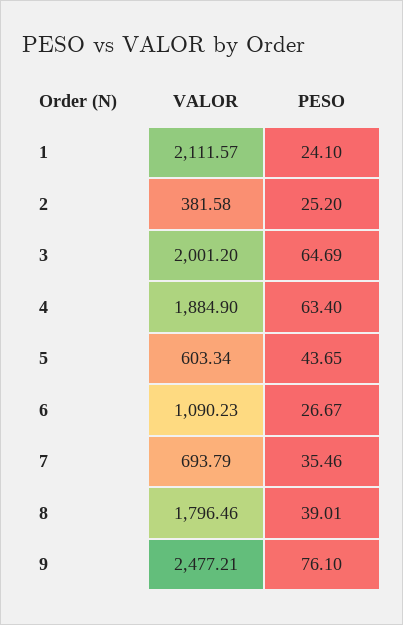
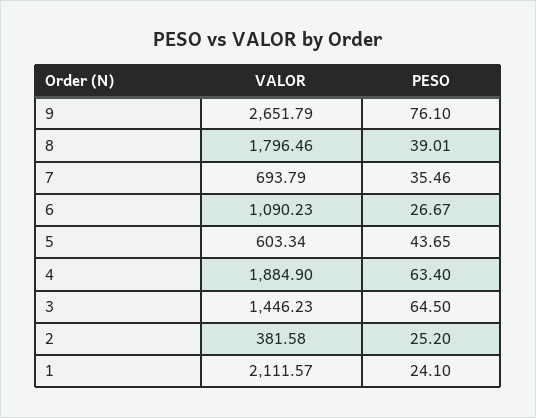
VALOR, 3: 2001.2 -> 1446.23
PESO, 3: 64.69 -> 64.5
VALOR, 9: 2477.21 -> 2651.79

